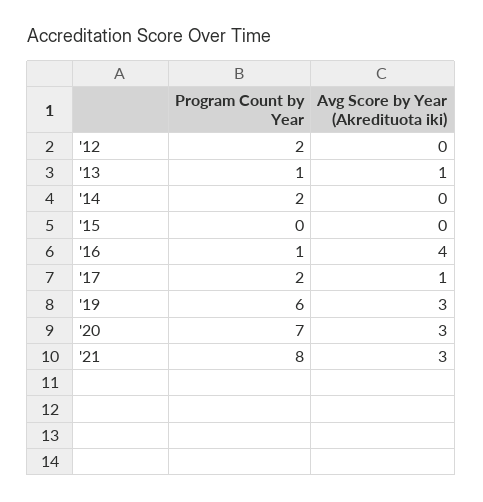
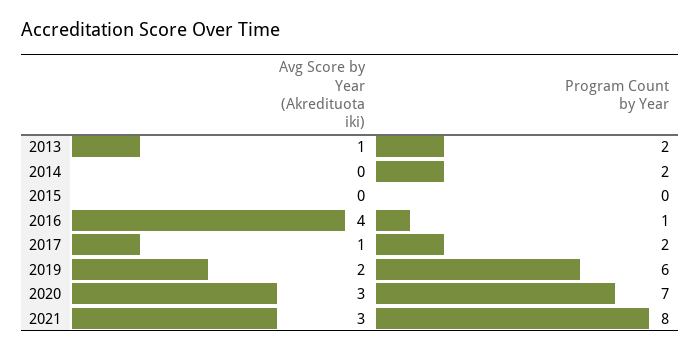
Program Count by Year, '12: 2 -> none
Avg Score by Year (Akredituota iki), '12: 0 -> none
Program Count by Year, '13: 1 -> 2
Avg Score by Year (Akredituota iki), '19: 3 -> 2

